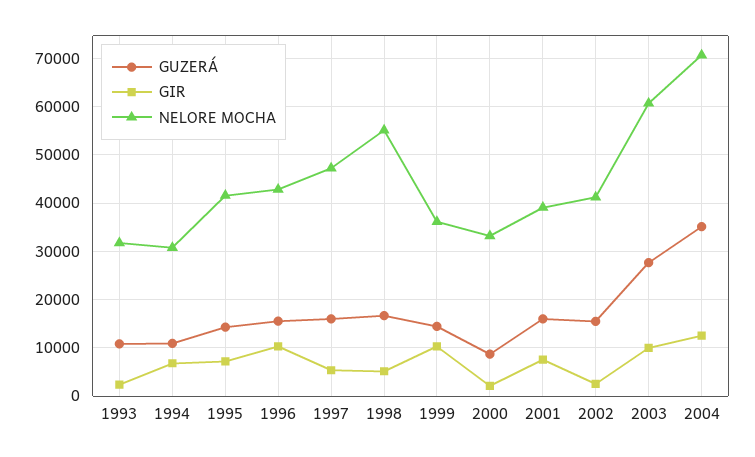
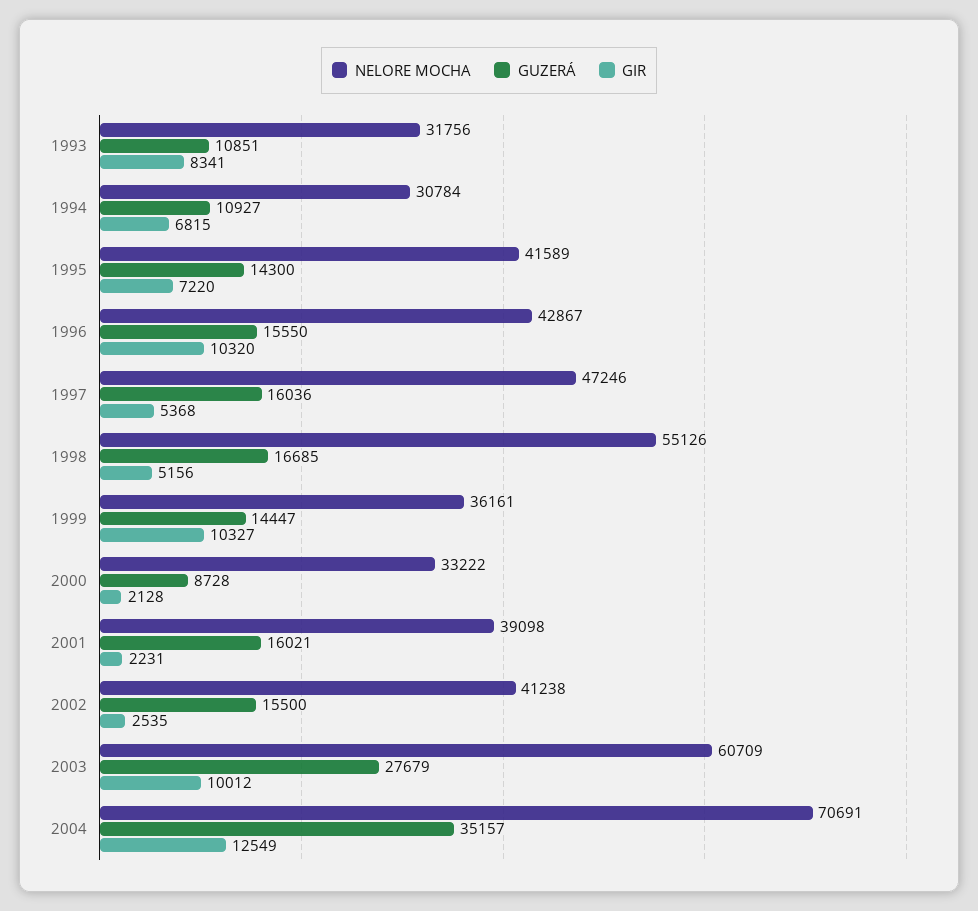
GIR, 1993: 2000 -> 8341
GIR, 2001: 8000 -> 2231

